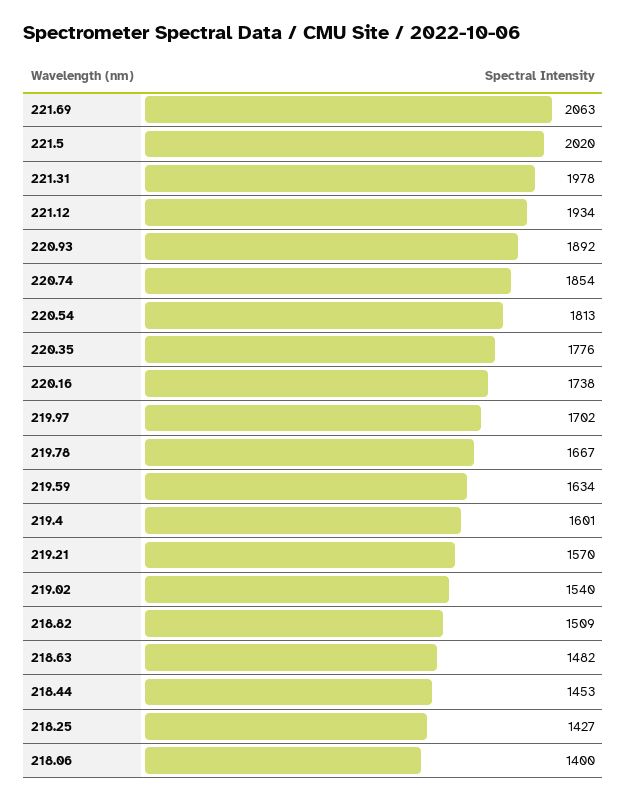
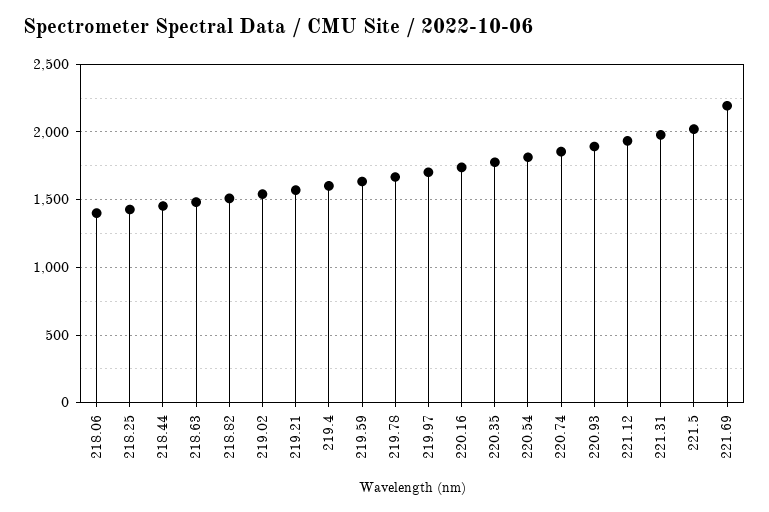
221.69: 2063 -> 2200

